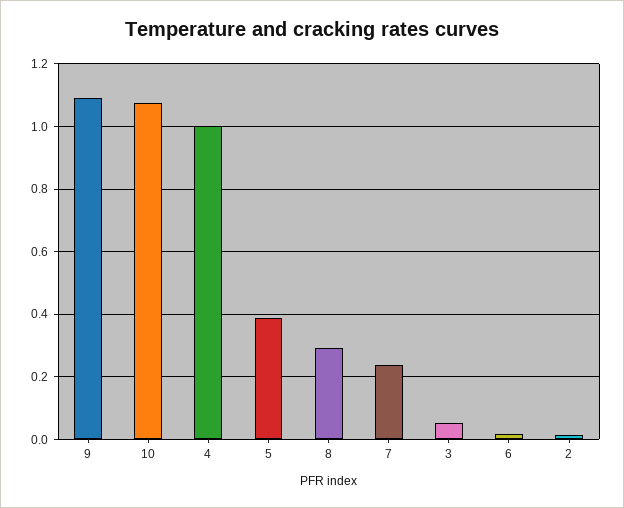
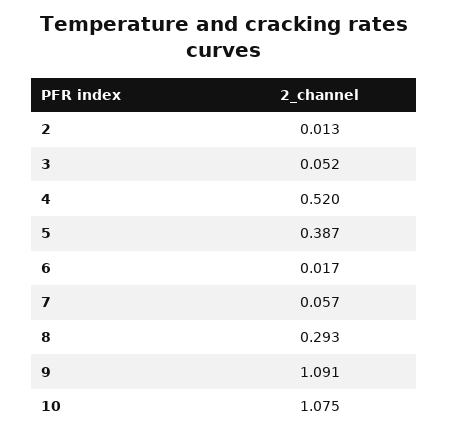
4: 1 -> 0.52
7: 0.24 -> 0.057

